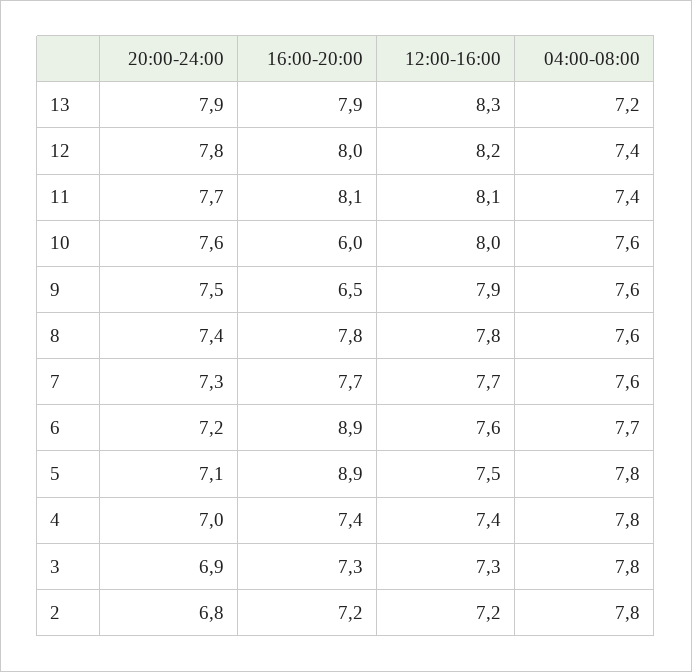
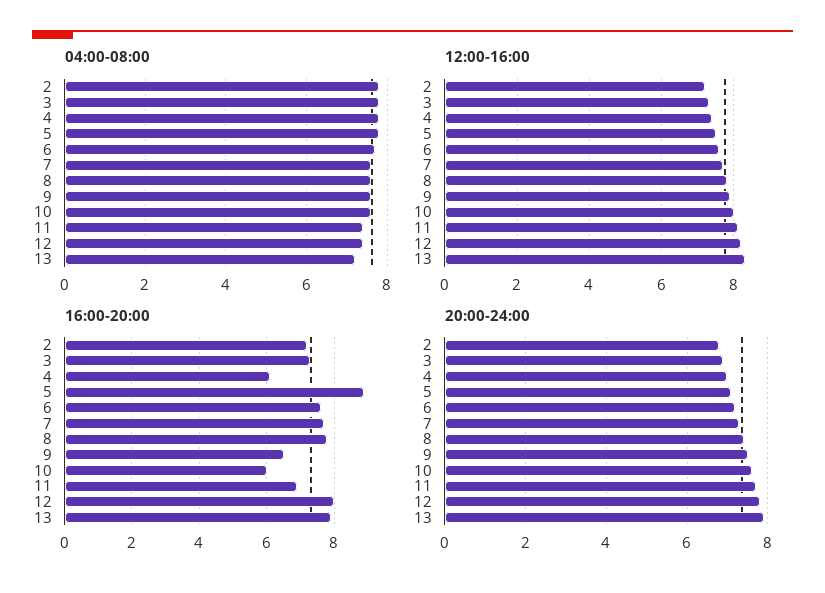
16:00-20:00, 11: 8.1 -> 7
16:00-20:00, 6: 8.9 -> 7.5
16:00-20:00, 4: 7.4 -> 6

